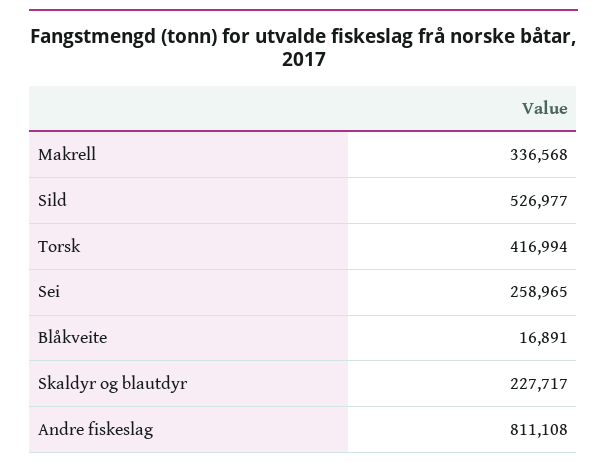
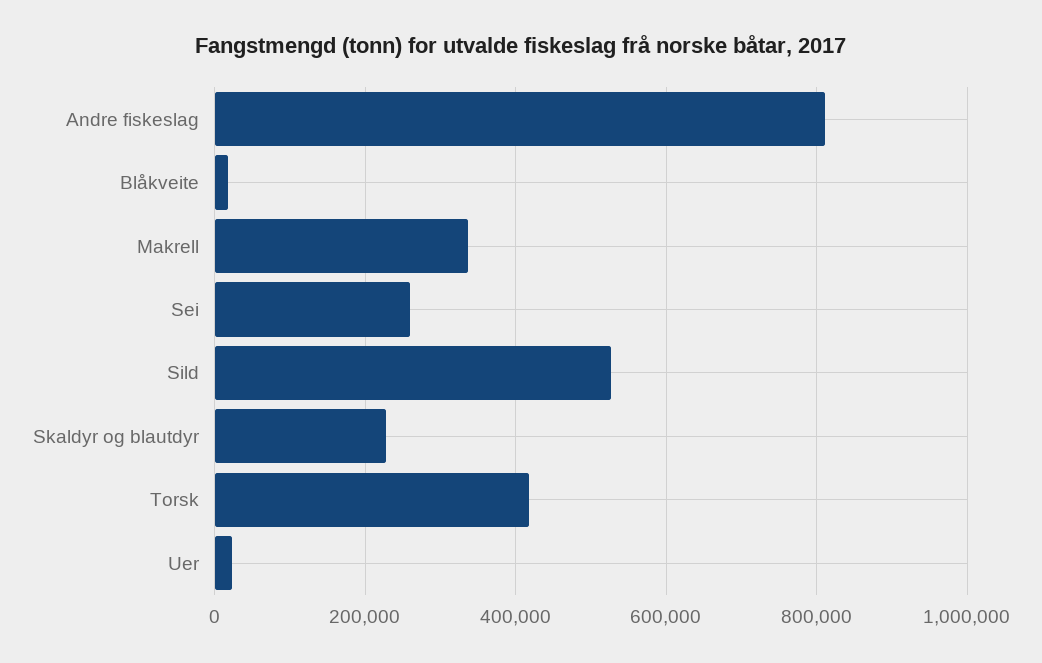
Uer: none -> 20000

